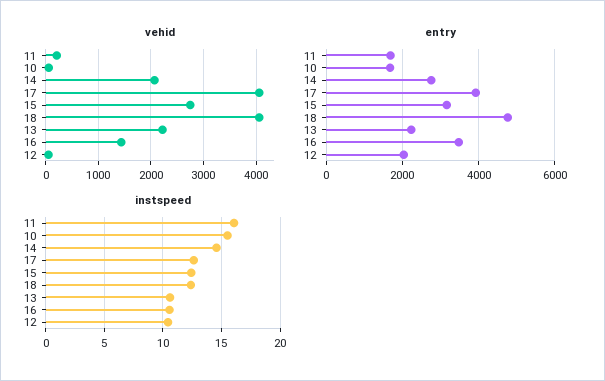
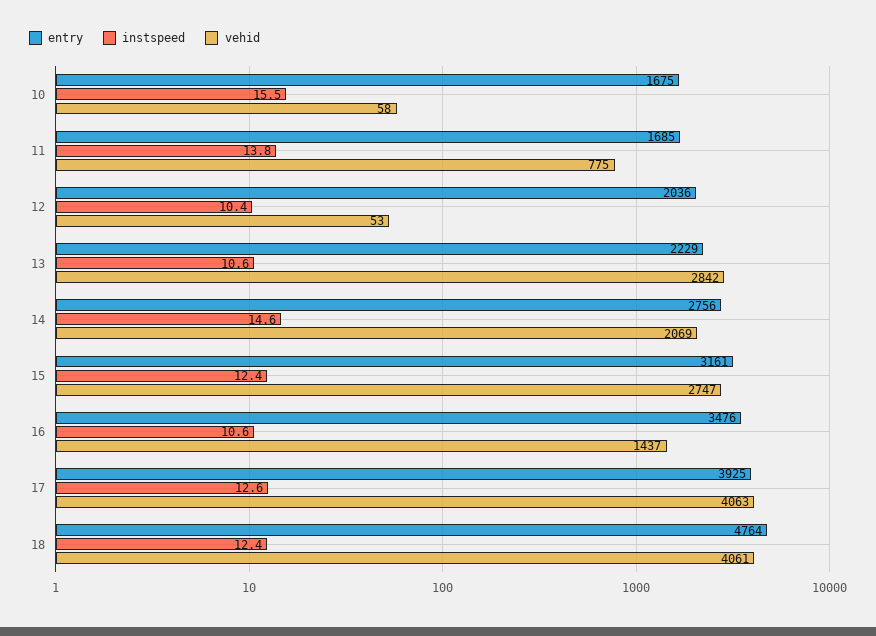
vehid, 11: 200 -> 775
vehid, 13: 2200 -> 2842
instspeed, 11: 16 -> 13.8

